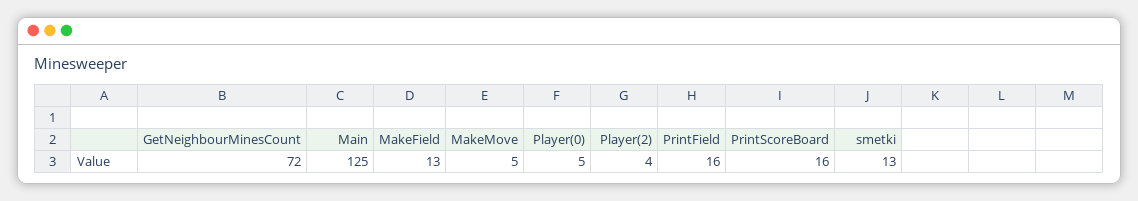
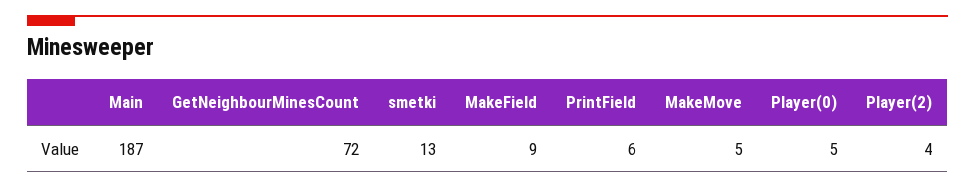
Main: 125 -> 187
MakeField: 13 -> 9
PrintField: 16 -> 6
PrintScoreBoard: 16 -> none

